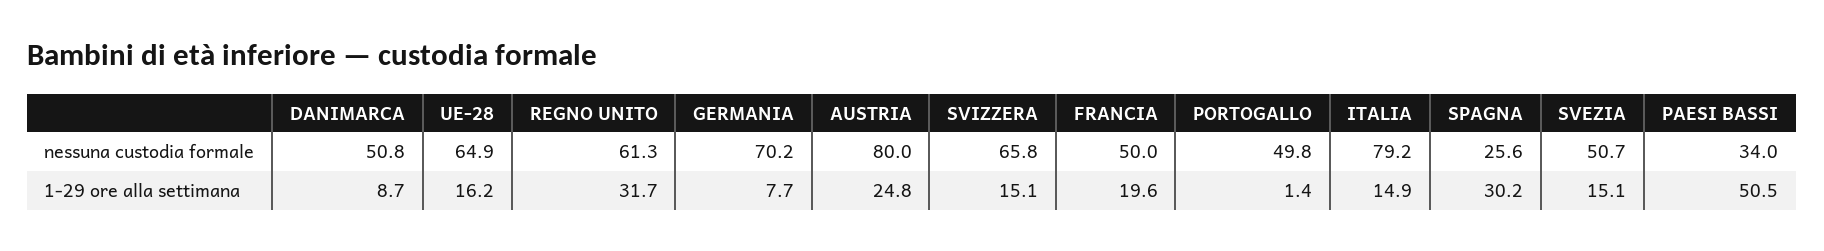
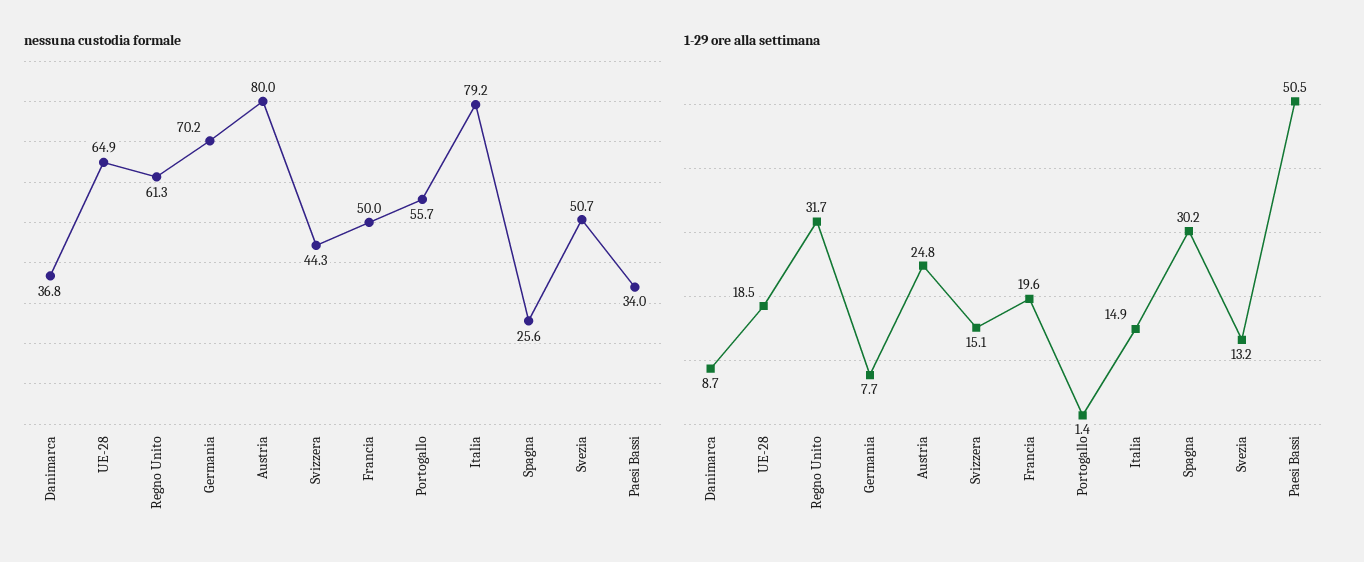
nessuna custodia formale, DANIMARCA: 50.8 -> 36.8
nessuna custodia formale, SVIZZERA: 65.8 -> 44.3
nessuna custodia formale, PORTOGALLO: 49.8 -> 55.7
1-29 ore alla settimana, UE-28: 16.2 -> 18.5
1-29 ore alla settimana, SVEZIA: 15.1 -> 13.2

